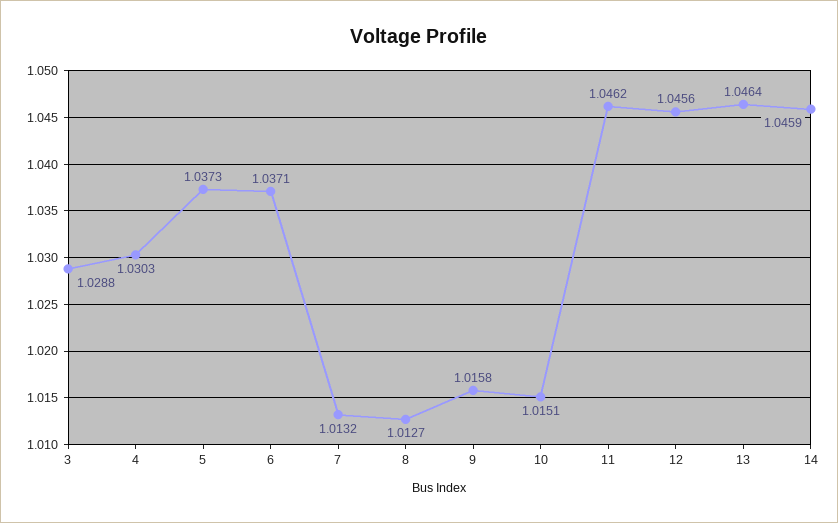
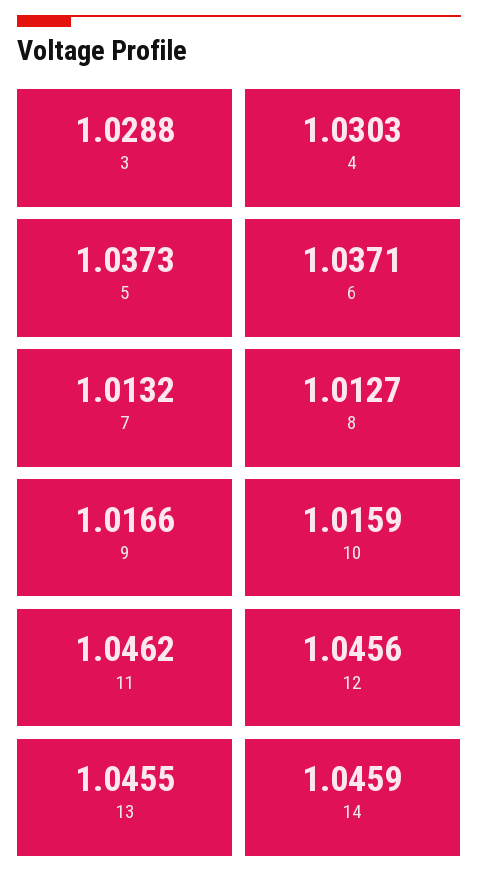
9: 1.0158 -> 1.0166
10: 1.0151 -> 1.0159
13: 1.0464 -> 1.0455

